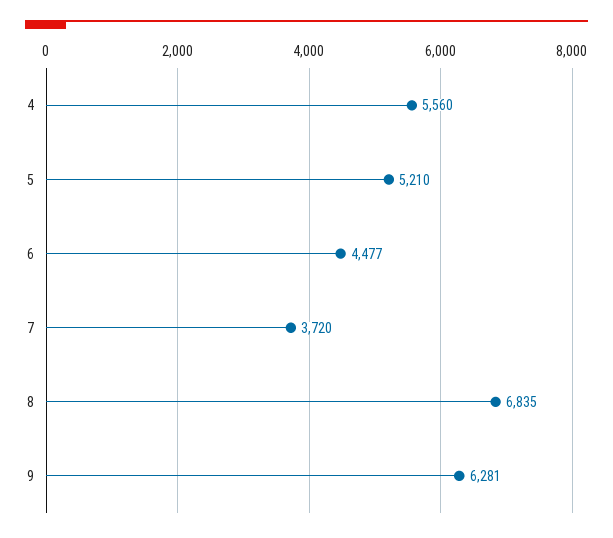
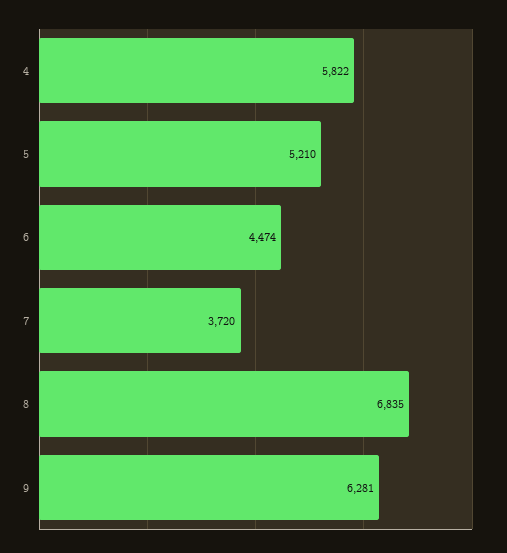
4: 5560 -> 5822
6: 4477 -> 4474

